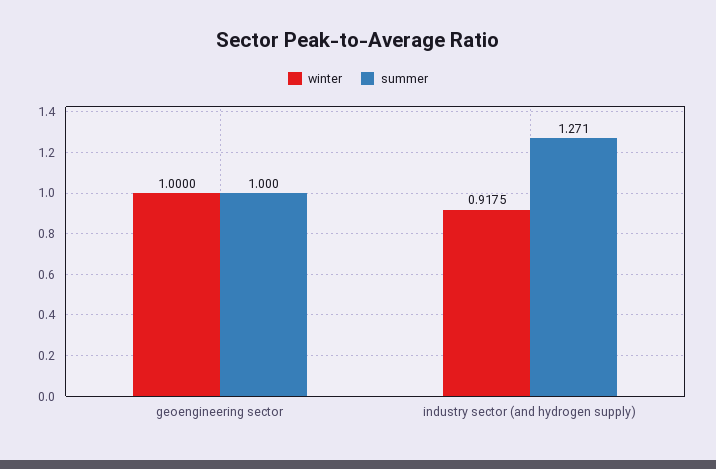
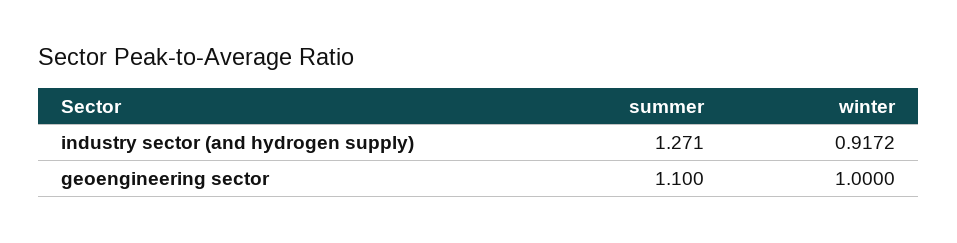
summer, geoengineering sector: 1 -> 1.1
winter, industry sector (and hydrogen supply): 0.9175 -> 0.9172

